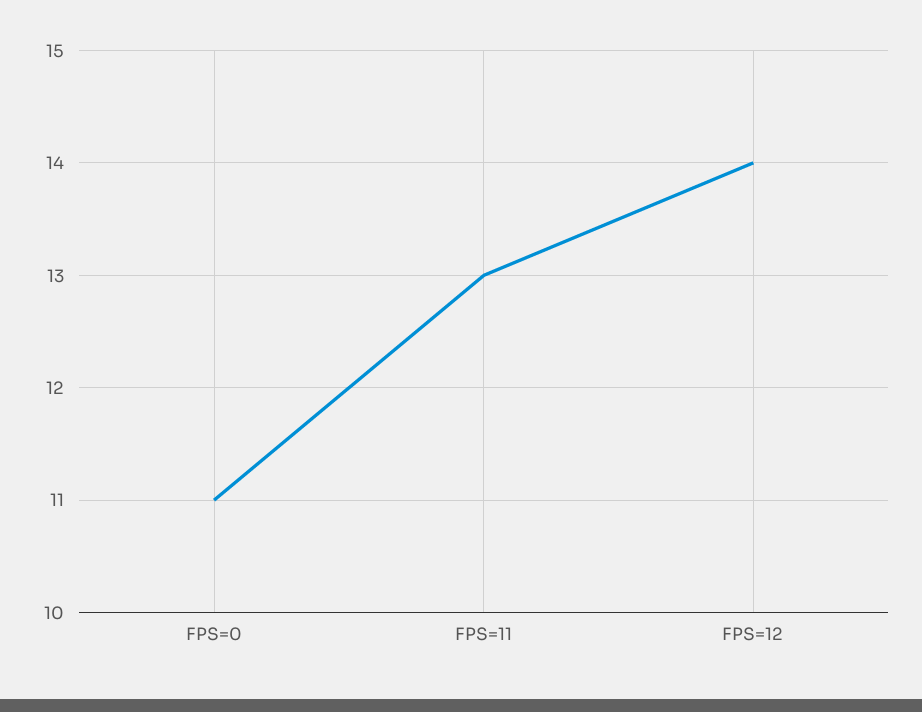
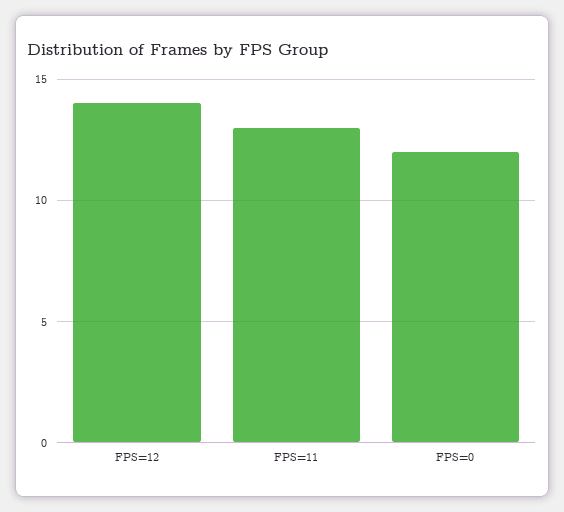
FPS=0: 11 -> 12

